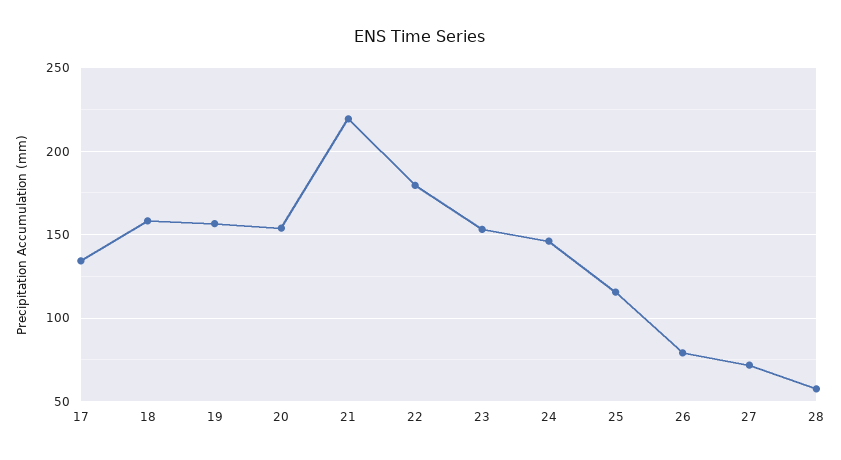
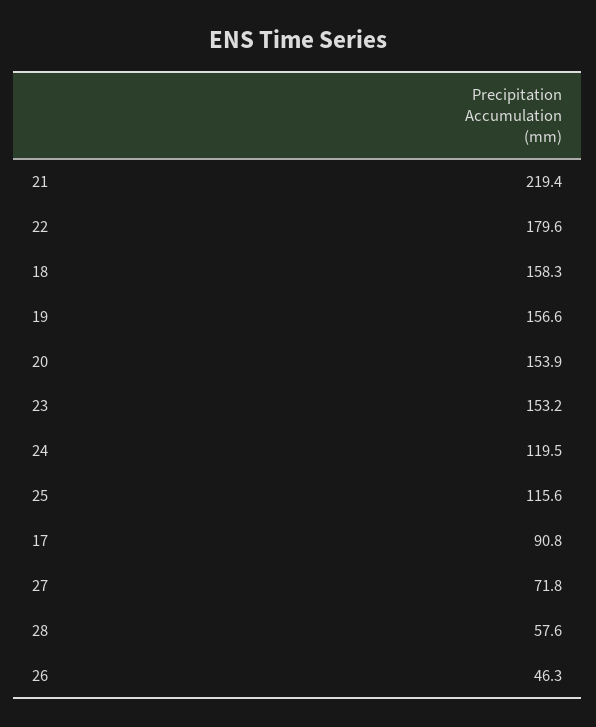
17: 135 -> 90.8
24: 145 -> 119.5
26: 80 -> 46.3

